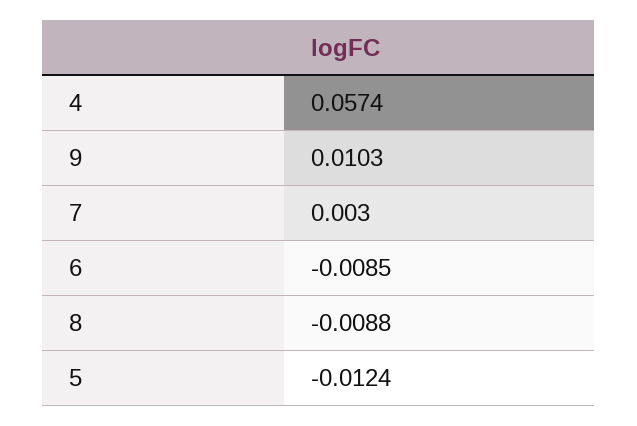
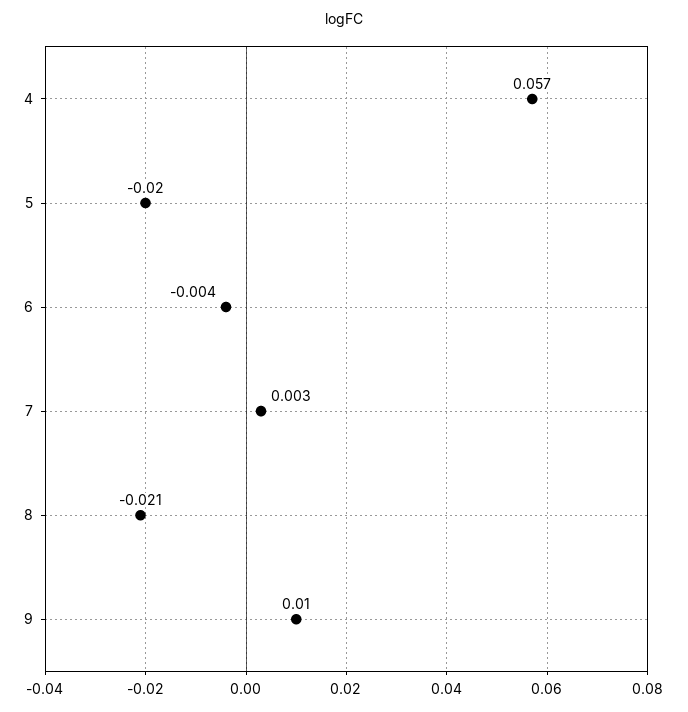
6: -0.0085 -> -0.004
8: -0.0088 -> -0.021
5: -0.0124 -> -0.02

